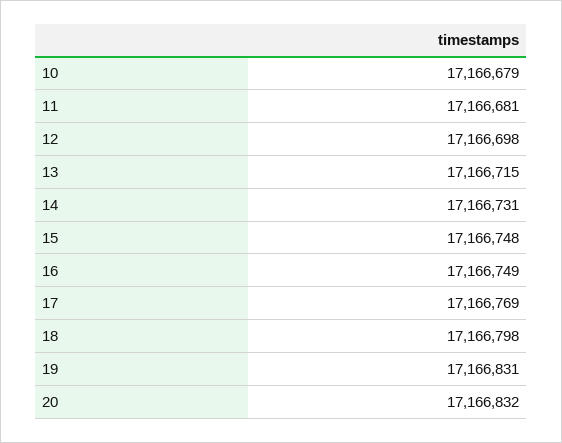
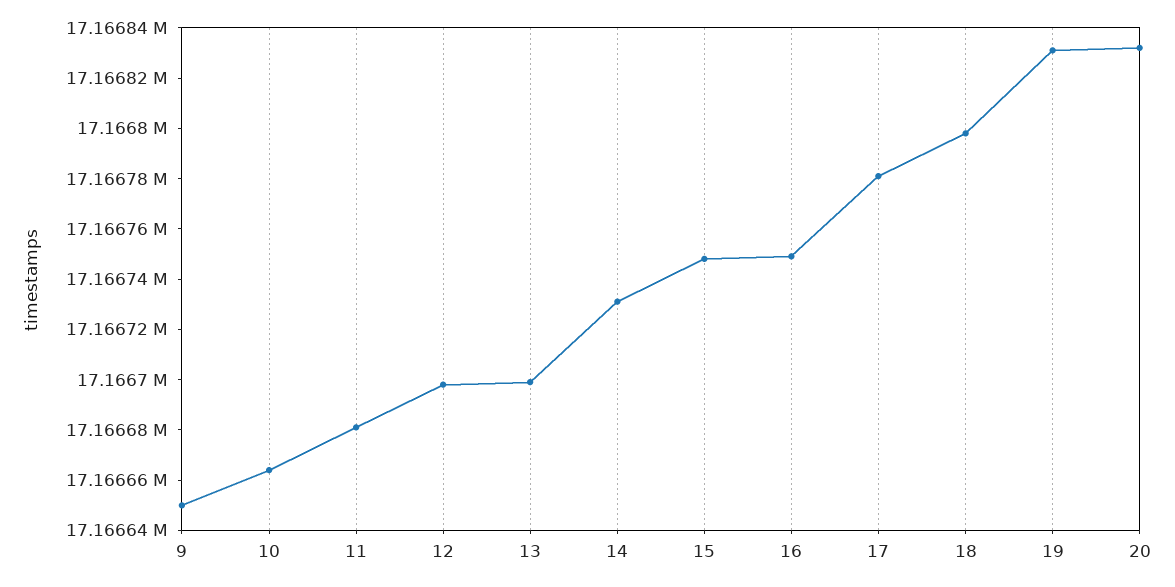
10: 17166679 -> 17166665
13: 17166715 -> 17166700
17: 17166769 -> 17166780
9: none -> 17166650

